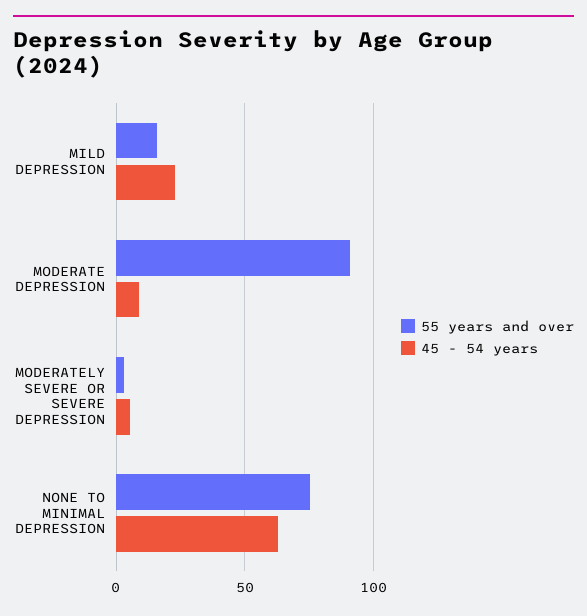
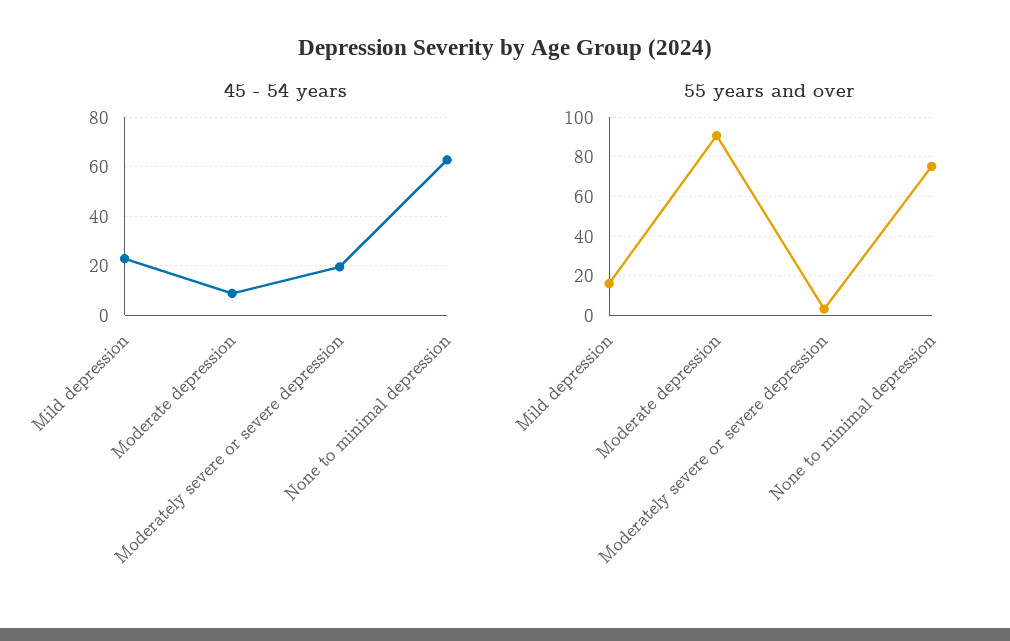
45 - 54 years, MODERATELY SEVERE OR SEVERE DEPRESSION: 5 -> 20

